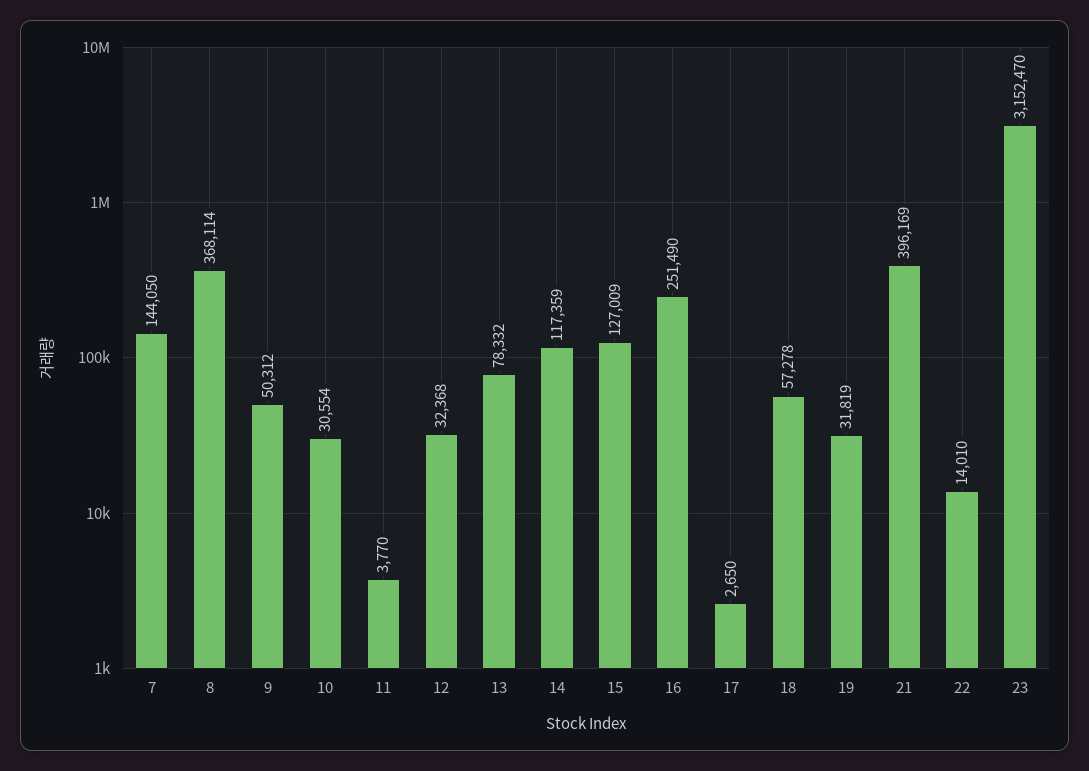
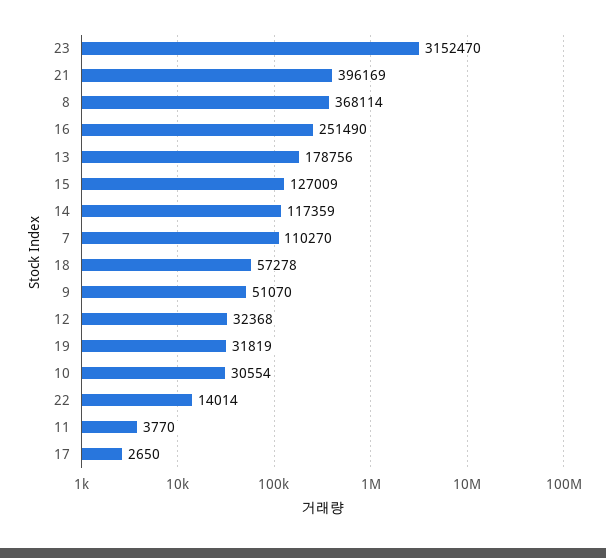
7: 144050 -> 110270
9: 50312 -> 51070
13: 78332 -> 178756
22: 14010 -> 14014

